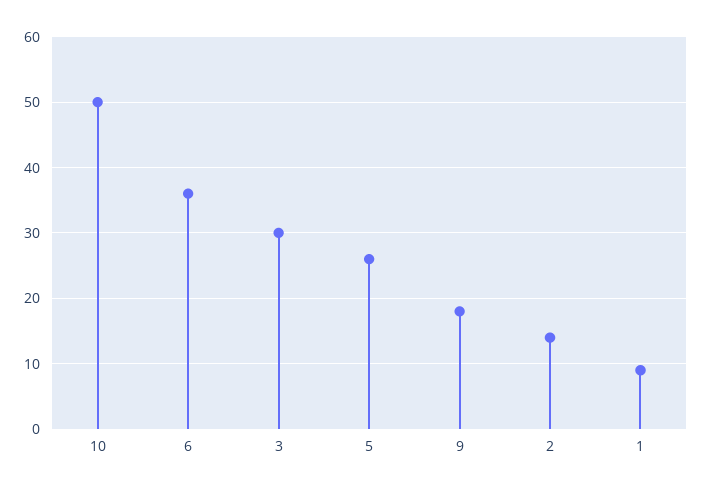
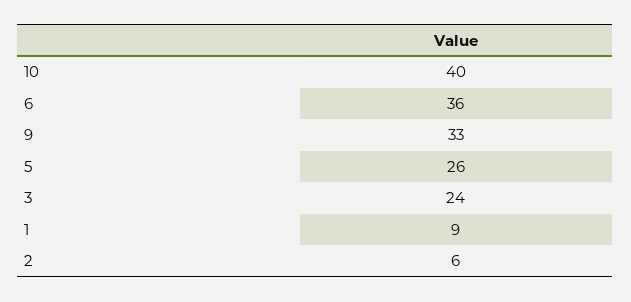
10: 50 -> 40
3: 30 -> 24
9: 18 -> 33
2: 14 -> 6

